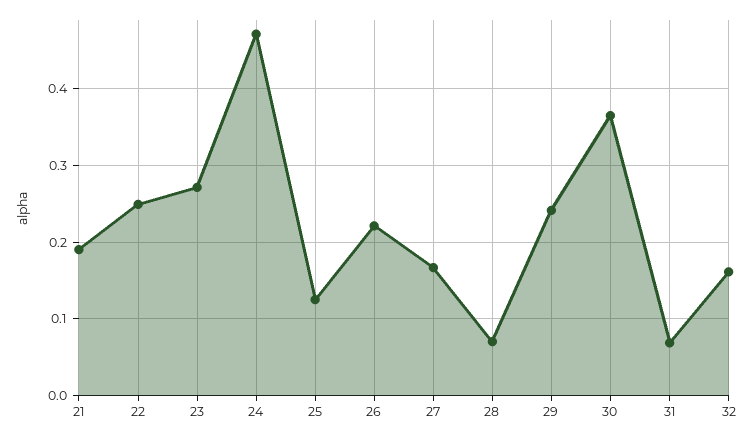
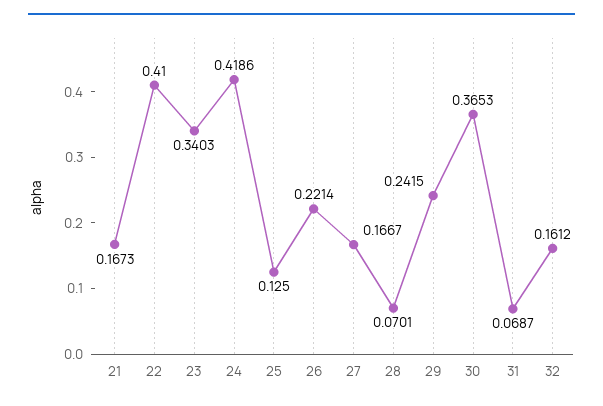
21: 0.19 -> 0.1673
22: 0.25 -> 0.41
23: 0.27 -> 0.3403
24: 0.47 -> 0.4186

